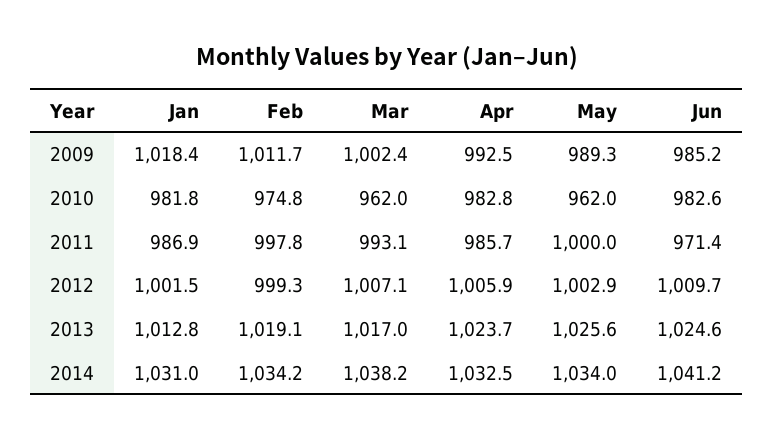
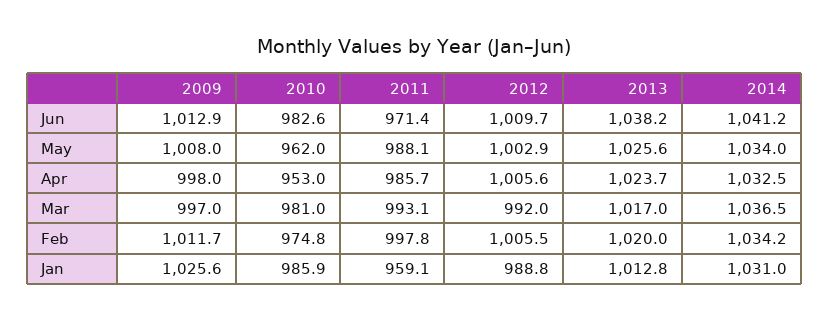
Jan, 2009: 1018.4 -> 1025.6
Mar, 2009: 1002.4 -> 997
Apr, 2009: 992.5 -> 998
May, 2009: 989.3 -> 1008
Jun, 2009: 985.2 -> 1012.9
Jan, 2010: 981.8 -> 985.9
Mar, 2010: 962 -> 981
Apr, 2010: 982.8 -> 953
Jan, 2011: 986.9 -> 959.1
May, 2011: 1000 -> 988.1
Jan, 2012: 1001.5 -> 988.8
Feb, 2012: 999.3 -> 1005.5
Mar, 2012: 1007.1 -> 992
Apr, 2012: 1005.9 -> 1005.6
Feb, 2013: 1019.1 -> 1020
Jun, 2013: 1024.6 -> 1038.2
Mar, 2014: 1038.2 -> 1036.5

